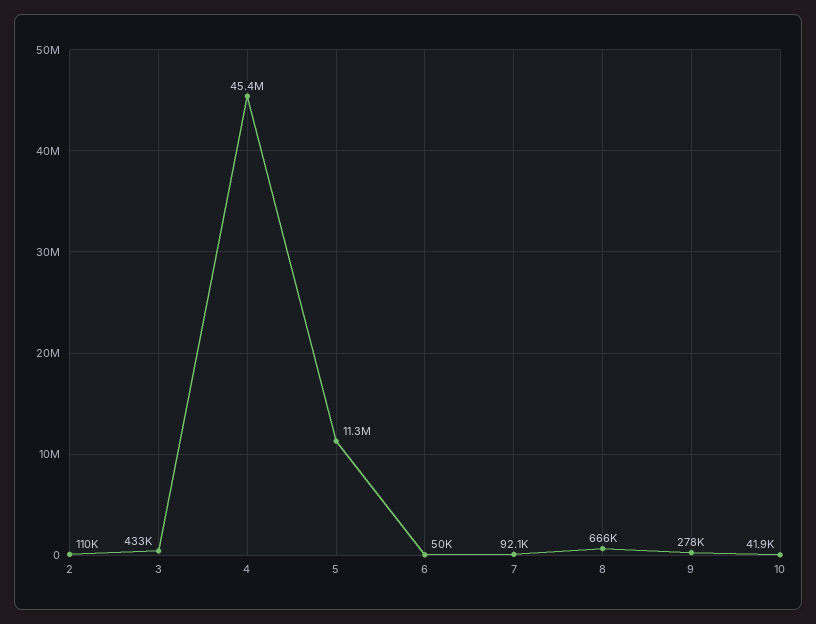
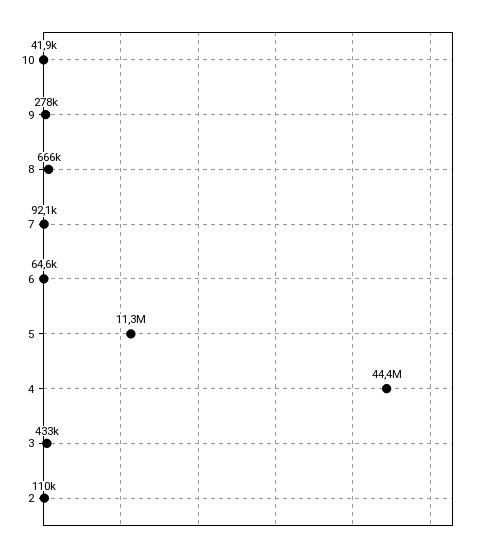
4: 45400000 -> 44400000
6: 50000 -> 64600

